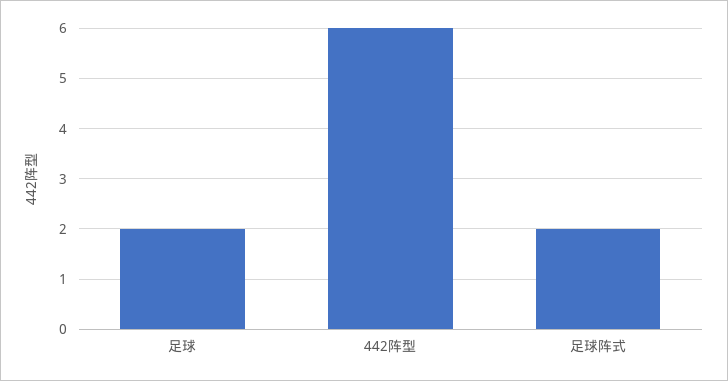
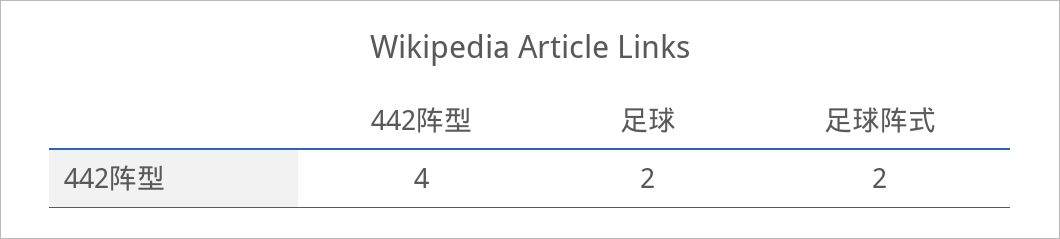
442阵型: 6 -> 4

